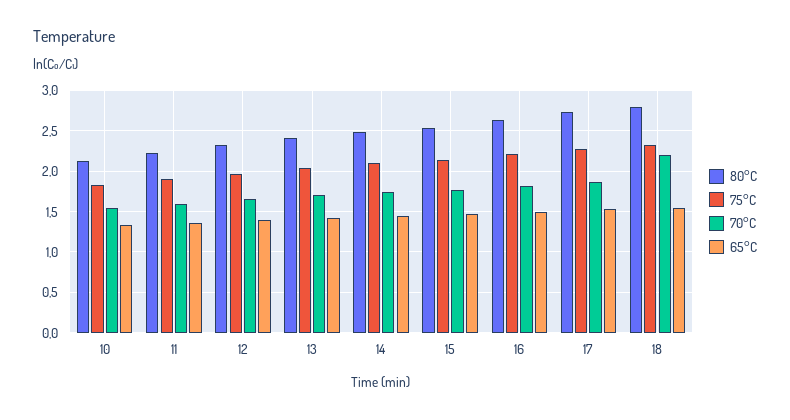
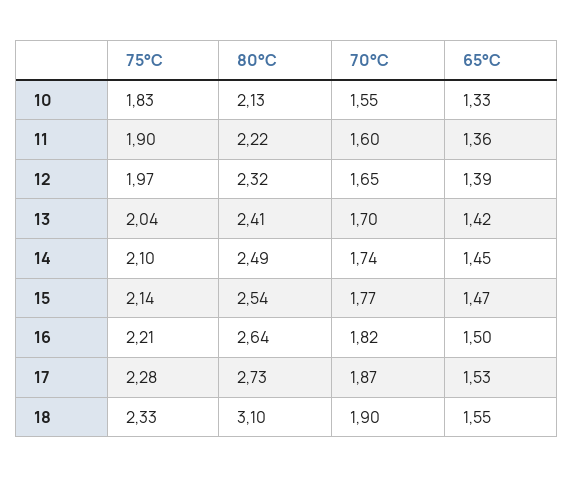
80°C, 18: 2.8 -> 3.1
70°C, 18: 2.2 -> 1.9

